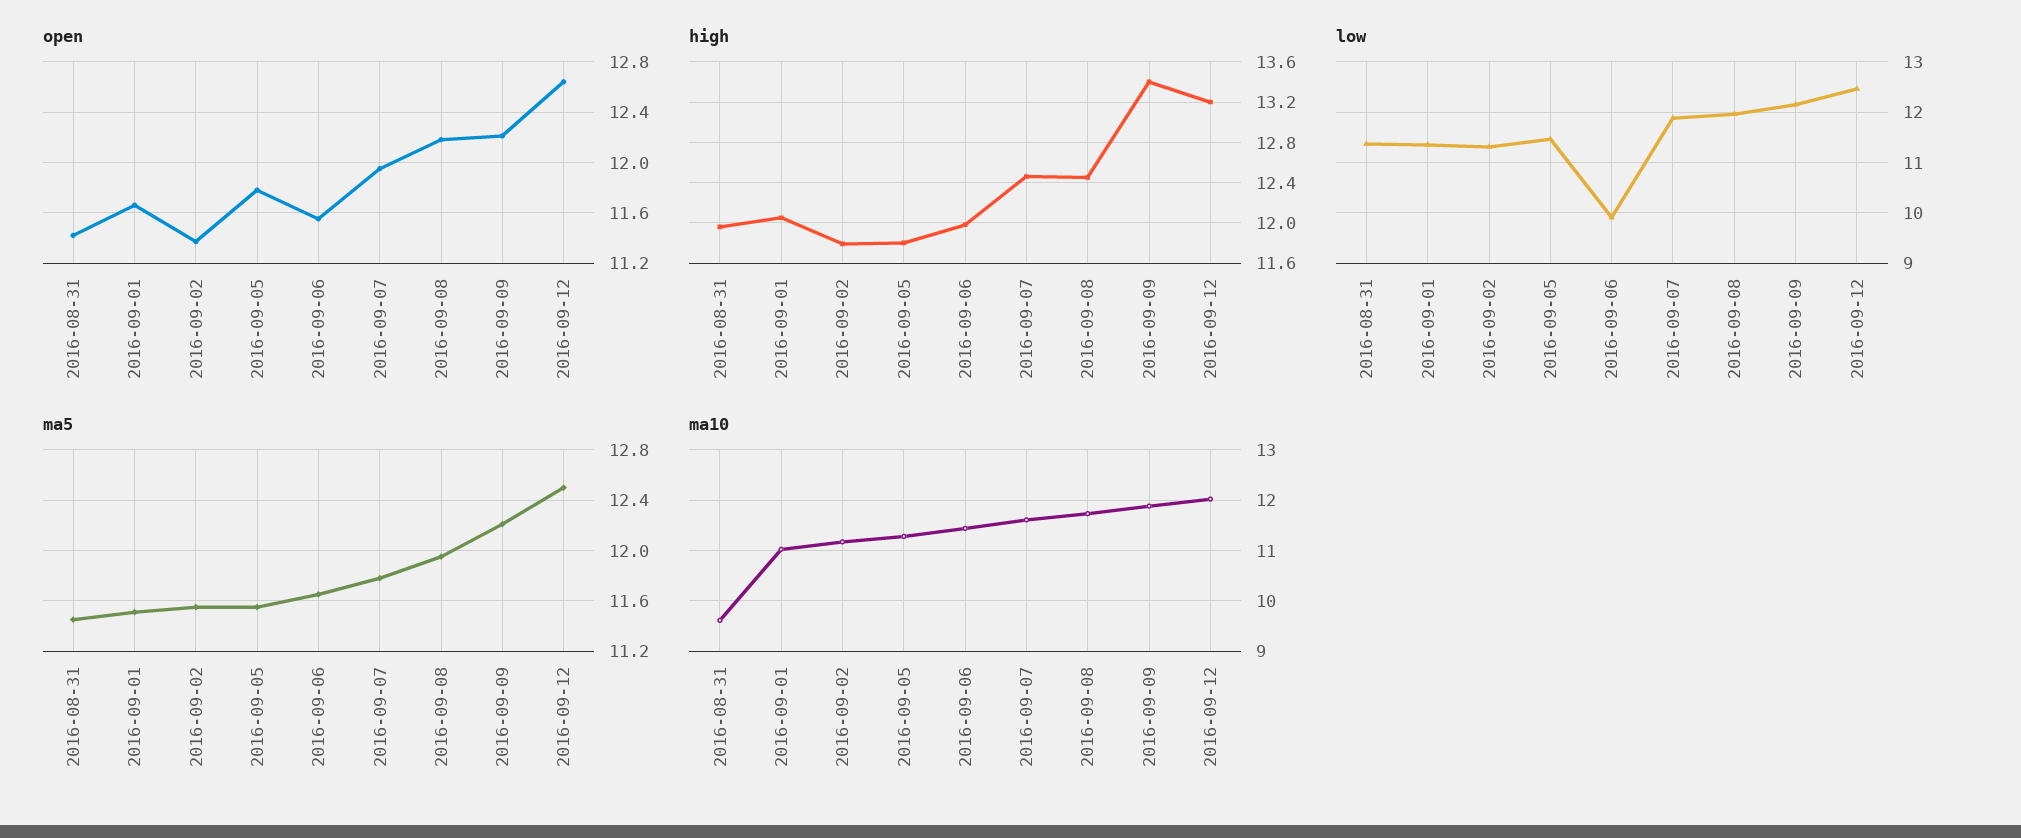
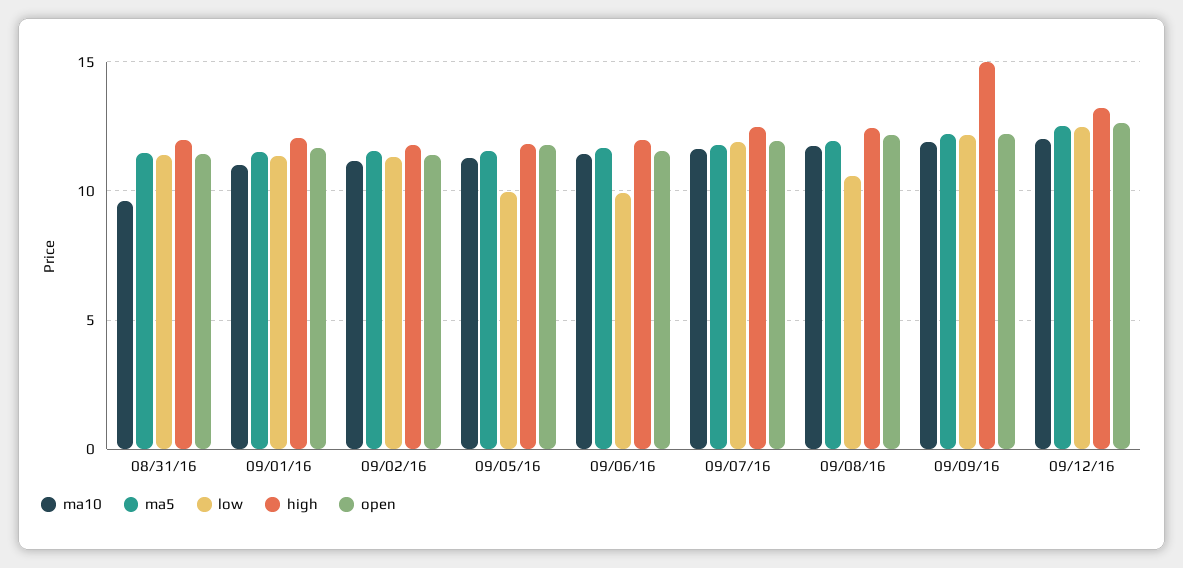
high, 2016-09-09: 13.4 -> 15
low, 2016-09-05: 11.4 -> 10
low, 2016-09-08: 12 -> 10.5

